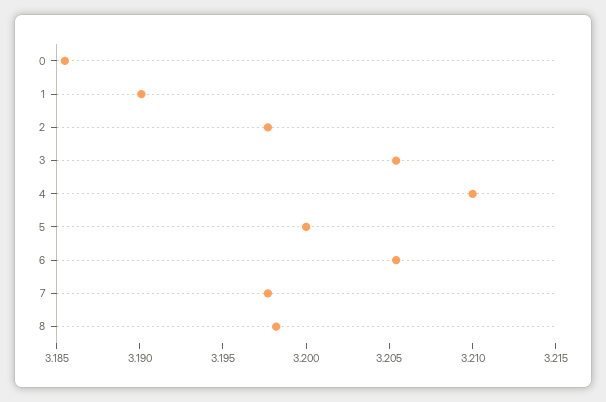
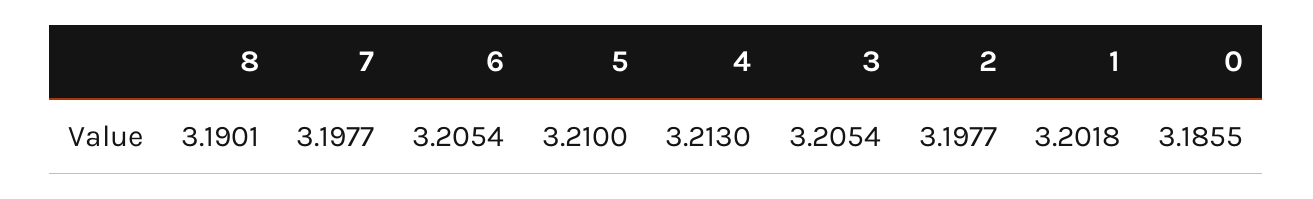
1: 3.19 -> 3.2018
4: 3.21 -> 3.213
5: 3.2 -> 3.21
8: 3.198 -> 3.1901

